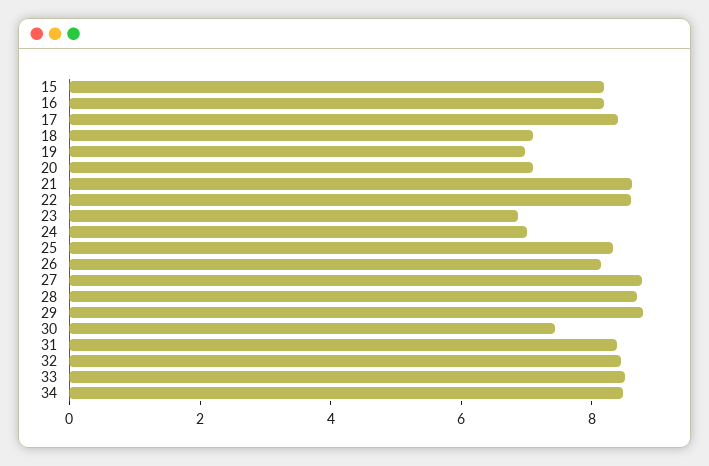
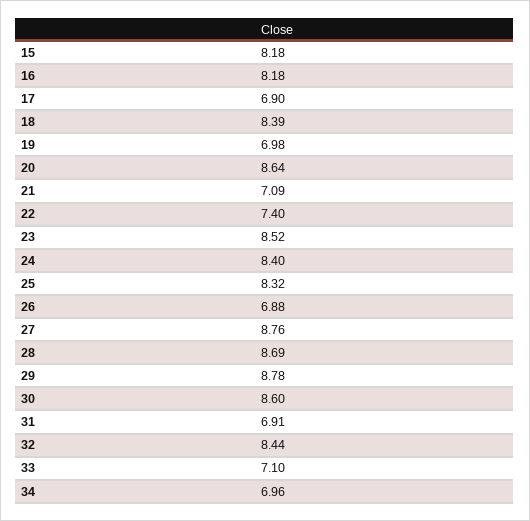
17: 8.5 -> 6.9
18: 7 -> 8.39
20: 7 -> 8.64
21: 8.5 -> 7.09
22: 8.5 -> 7.4
23: 7 -> 8.52
24: 7 -> 8.4
26: 8 -> 6.88
30: 7.5 -> 8.6
31: 8.5 -> 6.91
33: 8.5 -> 7.1
34: 8.5 -> 6.96

